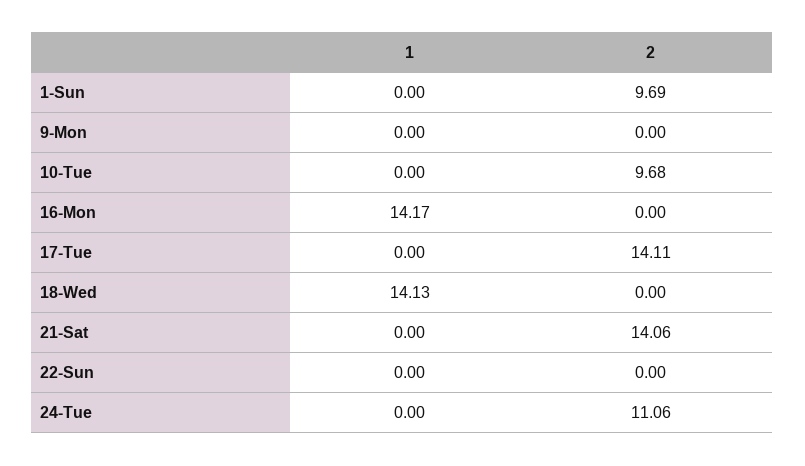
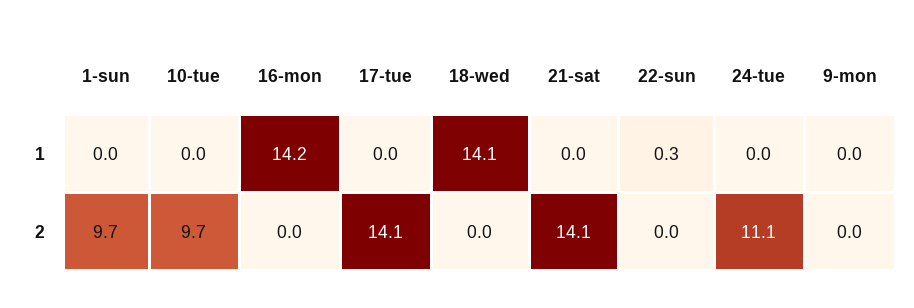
1, 22-Sun: 0 -> 0.3

